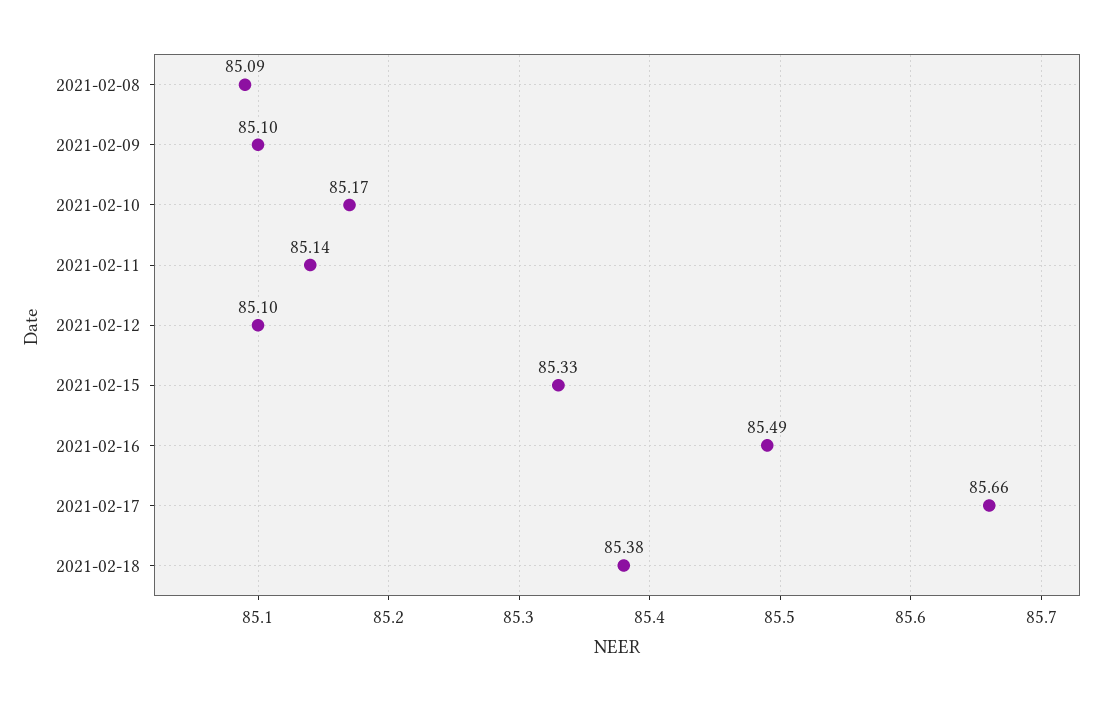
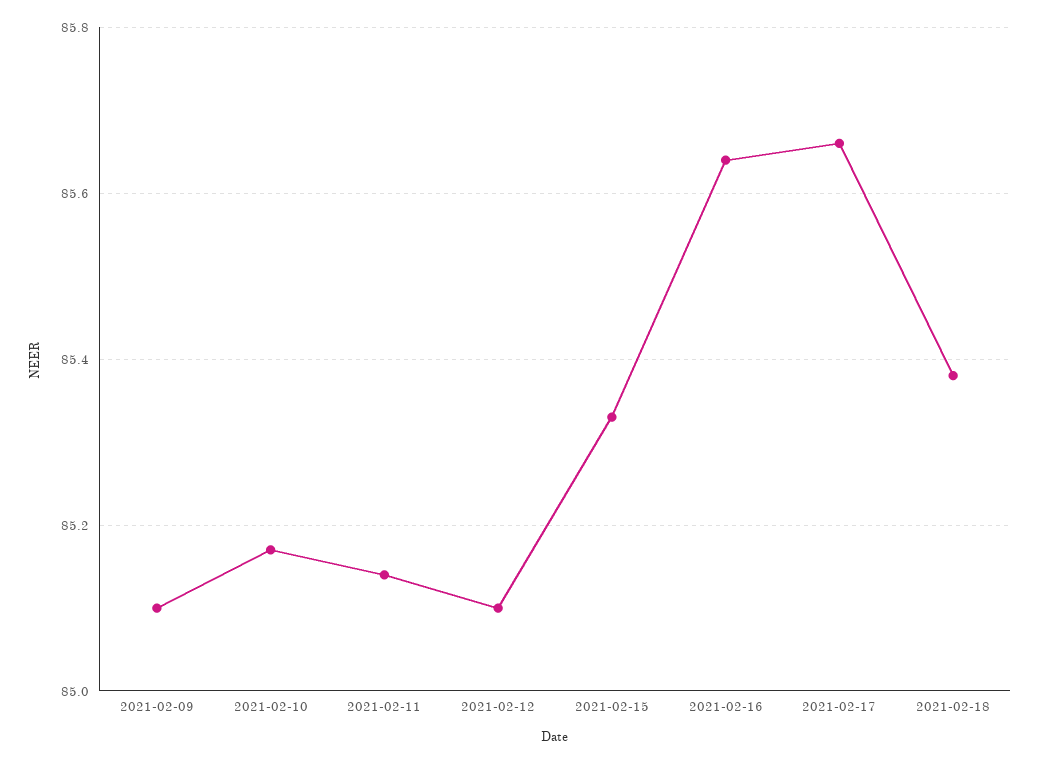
2021-02-08: 85.09 -> none
2021-02-16: 85.49 -> 85.65

